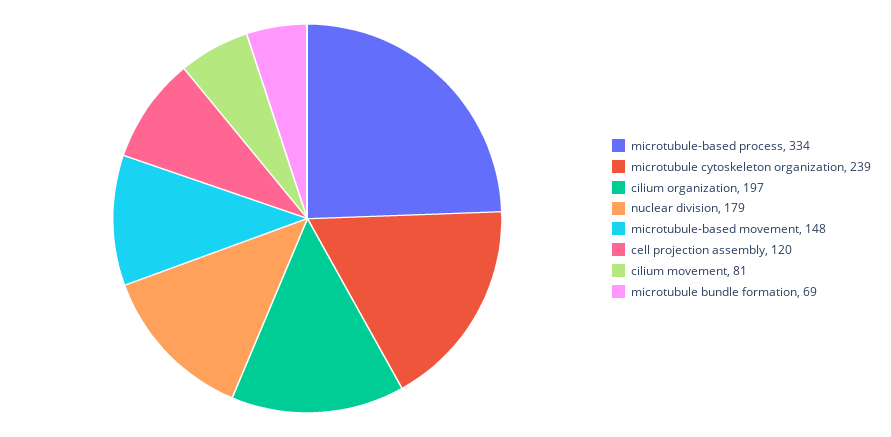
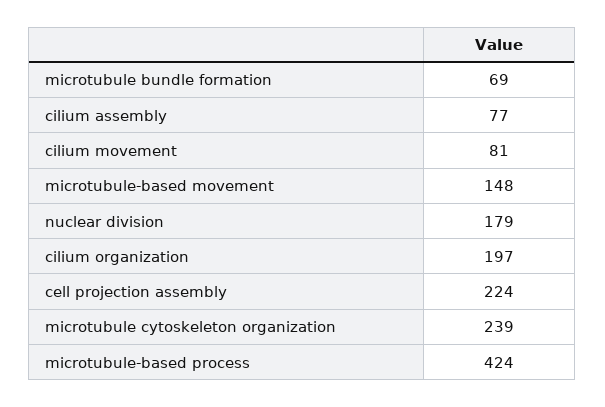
microtubule-based process: 334 -> 424
cell projection assembly: 120 -> 224
cilium assembly: none -> 77

